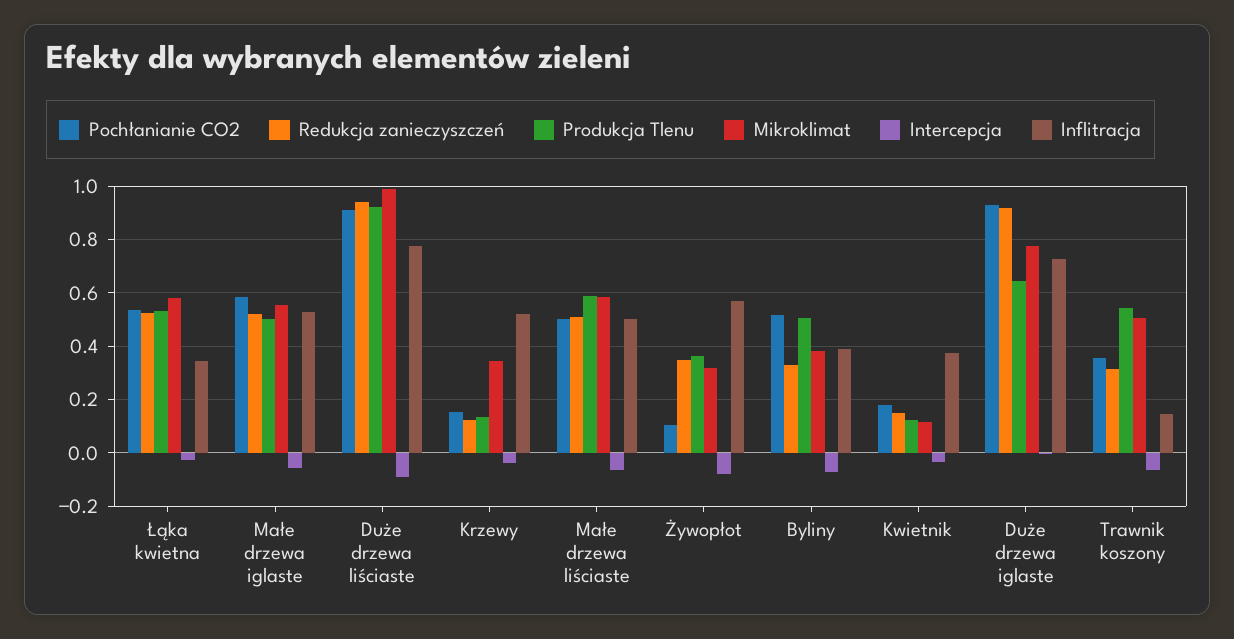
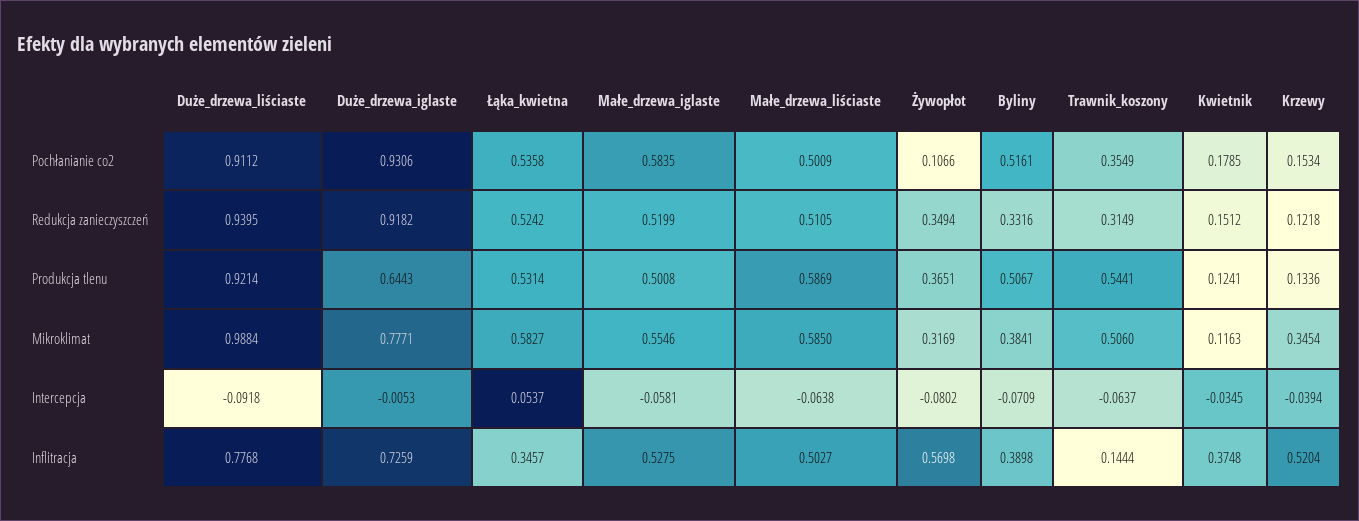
Intercepcja, Łąka kwietna: -0.025 -> 0.0537

